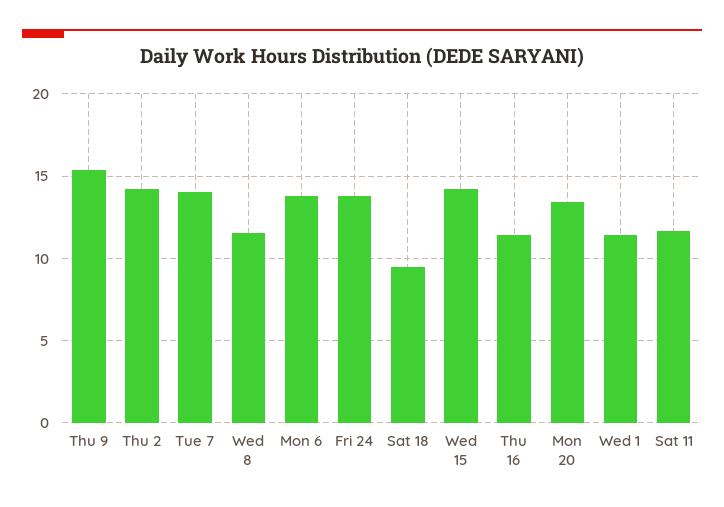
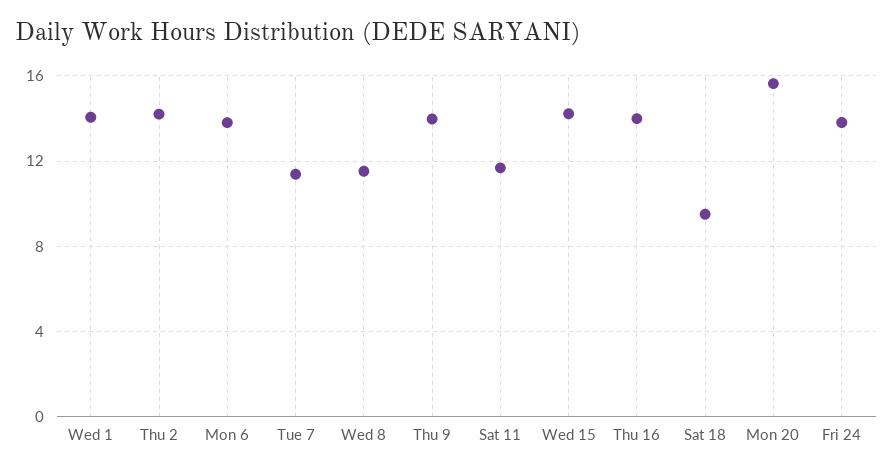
Thu 9: 15.5 -> 14
Tue 7: 14 -> 11.5
Thu 16: 11.5 -> 14
Mon 20: 13.5 -> 15.5
Wed 1: 11.5 -> 14

